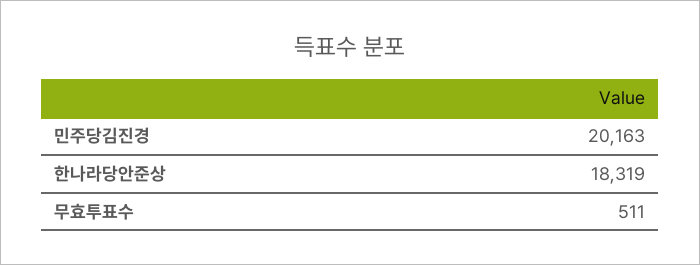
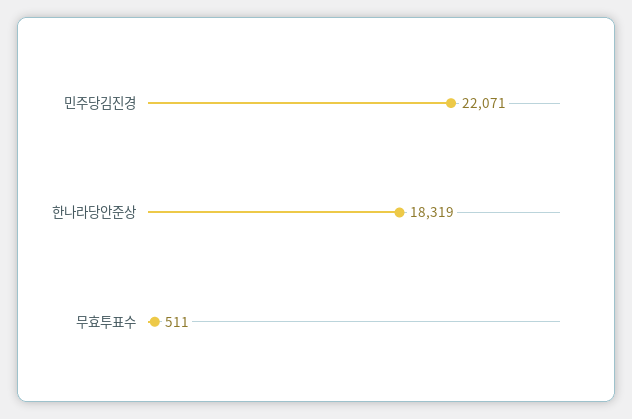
민주당김진경: 20163 -> 22071

